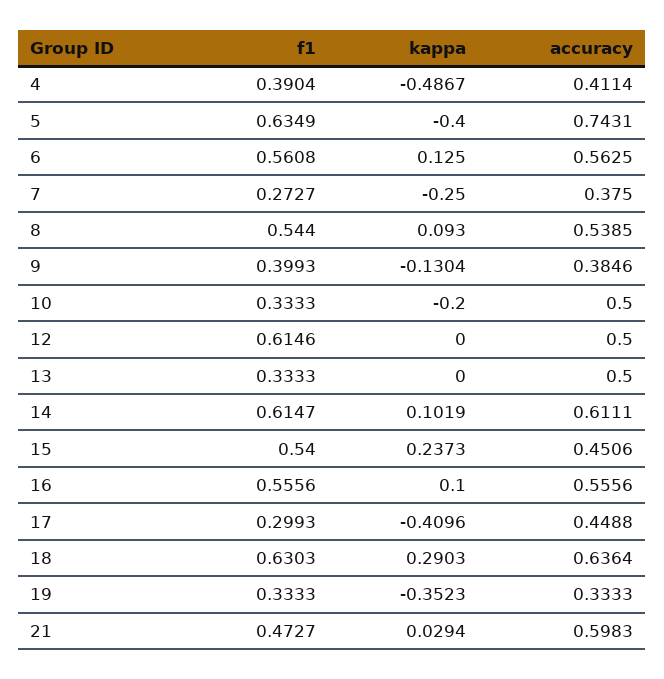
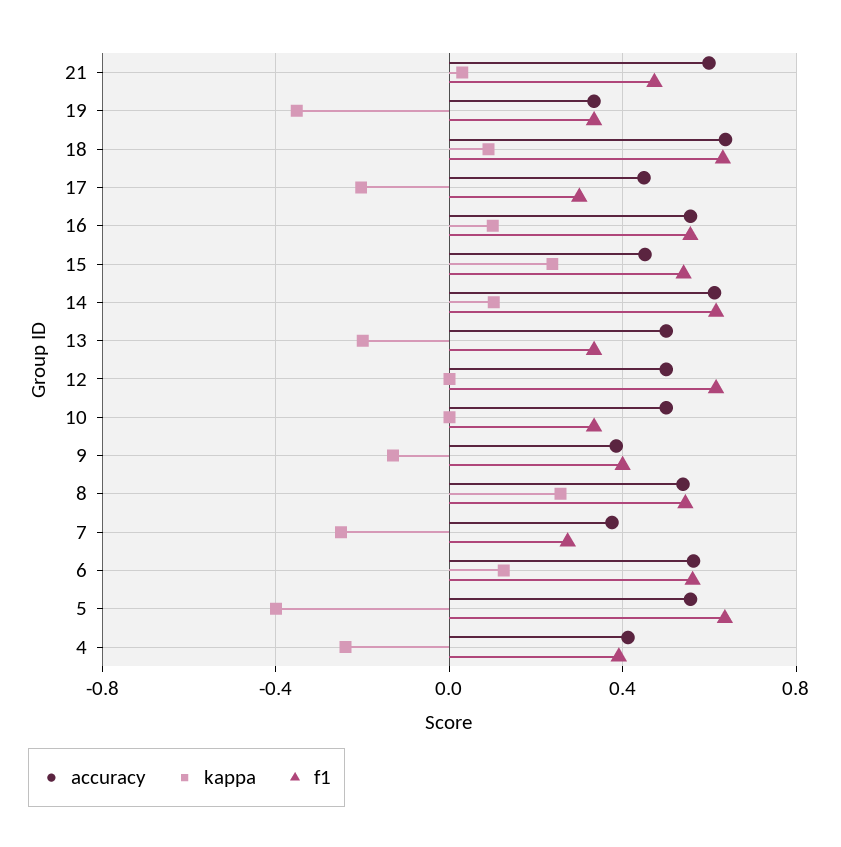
kappa, 4: -0.4867 -> -0.25
accuracy, 5: 0.7431 -> 0.55
kappa, 8: 0.093 -> 0.25
kappa, 10: -0.2 -> 0
kappa, 13: 0 -> -0.2
kappa, 17: -0.4096 -> -0.2
kappa, 18: 0.2903 -> 0.1

